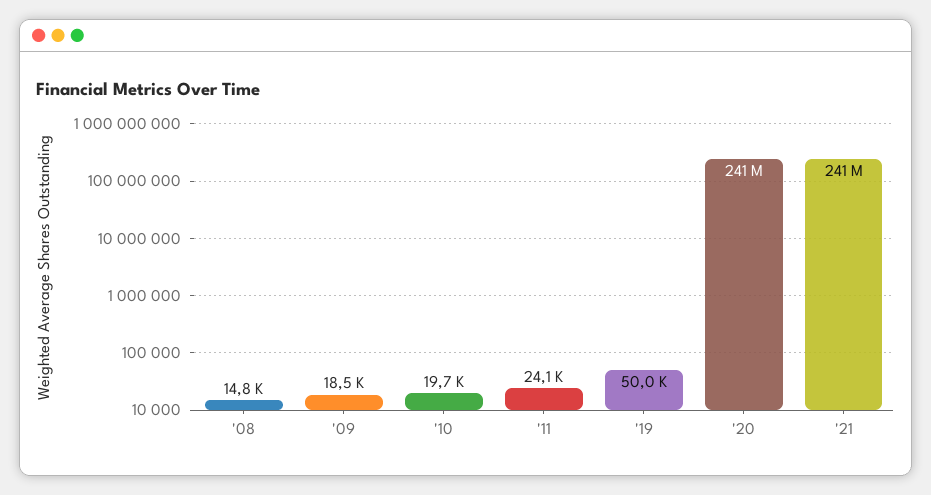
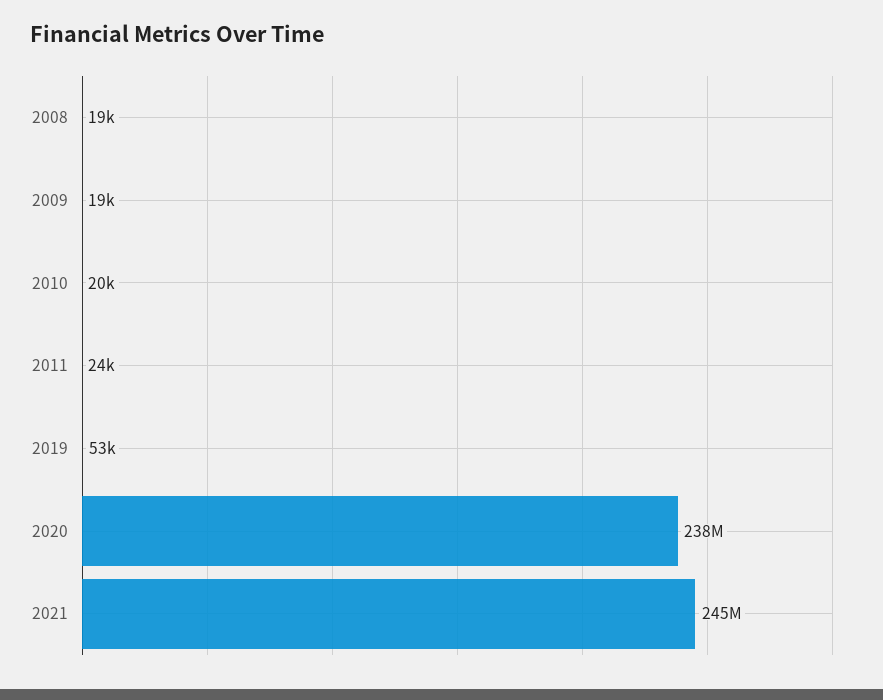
'08: 14800 -> 19000
'19: 50000 -> 53000
'20: 241000000 -> 238000000
'21: 241000000 -> 245000000

